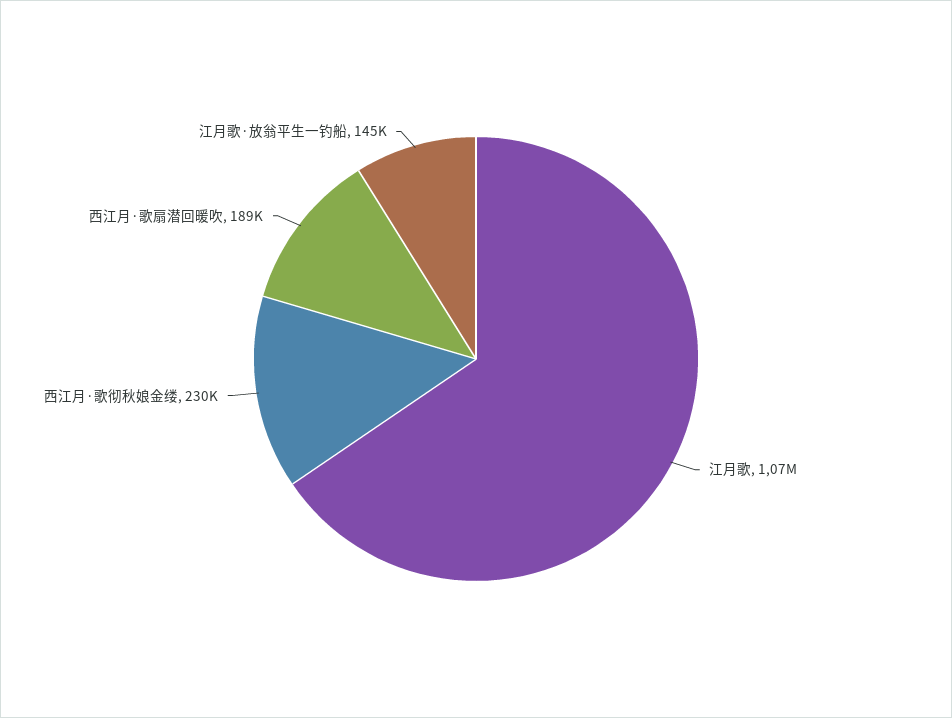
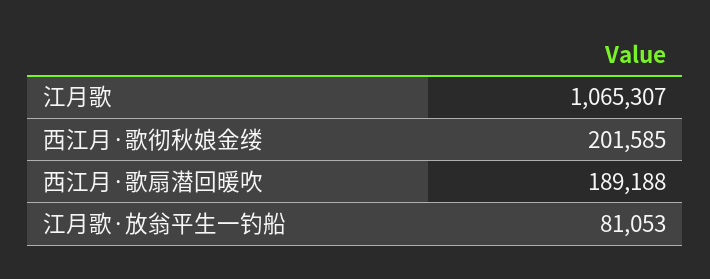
西江月·歌彻秋娘金缕: 230000 -> 201585
江月歌·放翁平生一钓船: 145000 -> 81053

